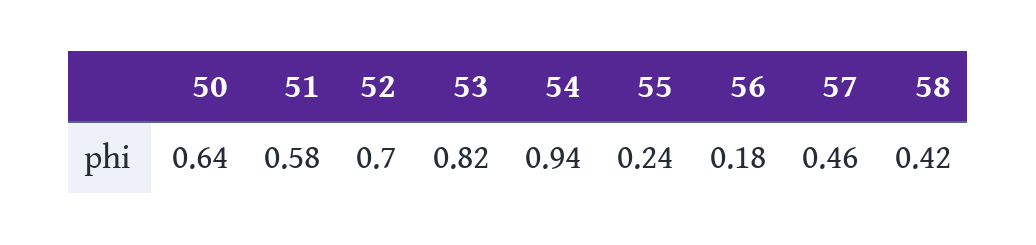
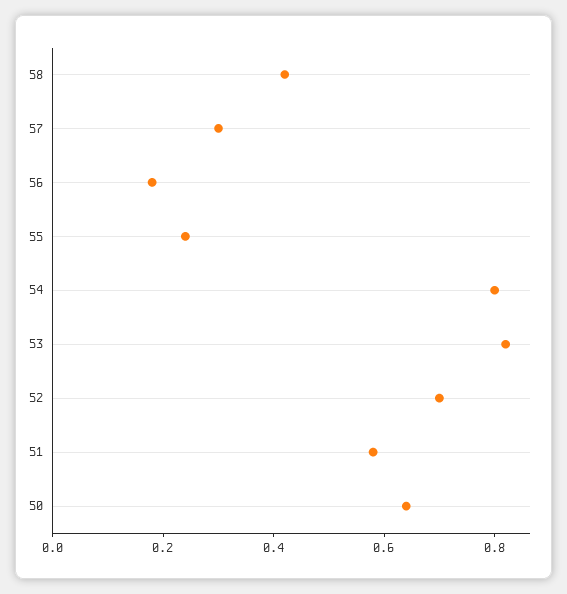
54: 0.94 -> 0.8
57: 0.46 -> 0.3

